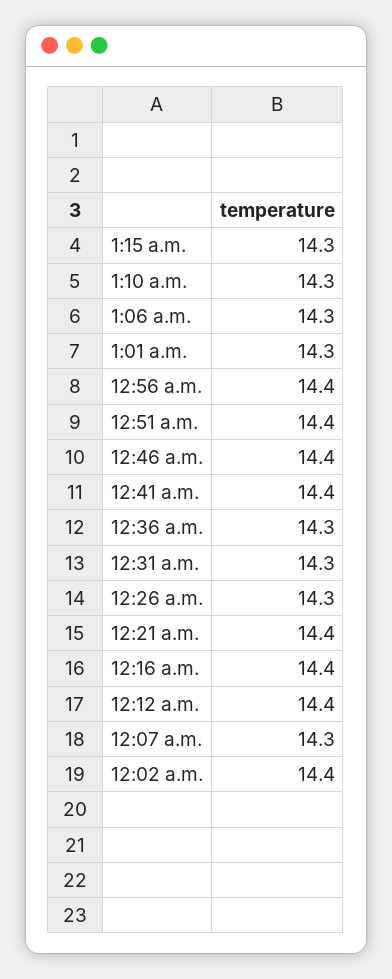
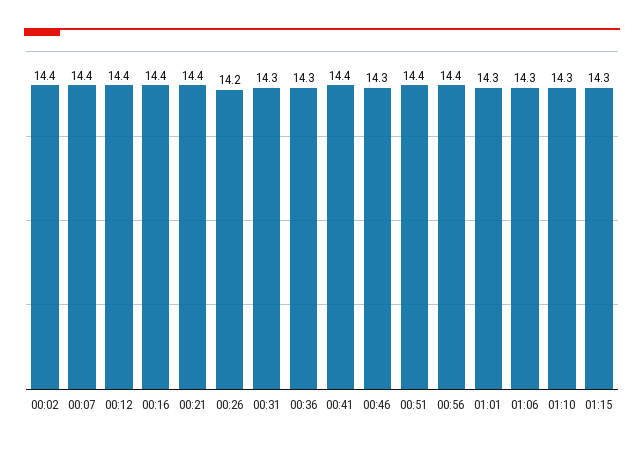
12:46 a.m.: 14.4 -> 14.3
12:26 a.m.: 14.3 -> 14.2
12:07 a.m.: 14.3 -> 14.4

